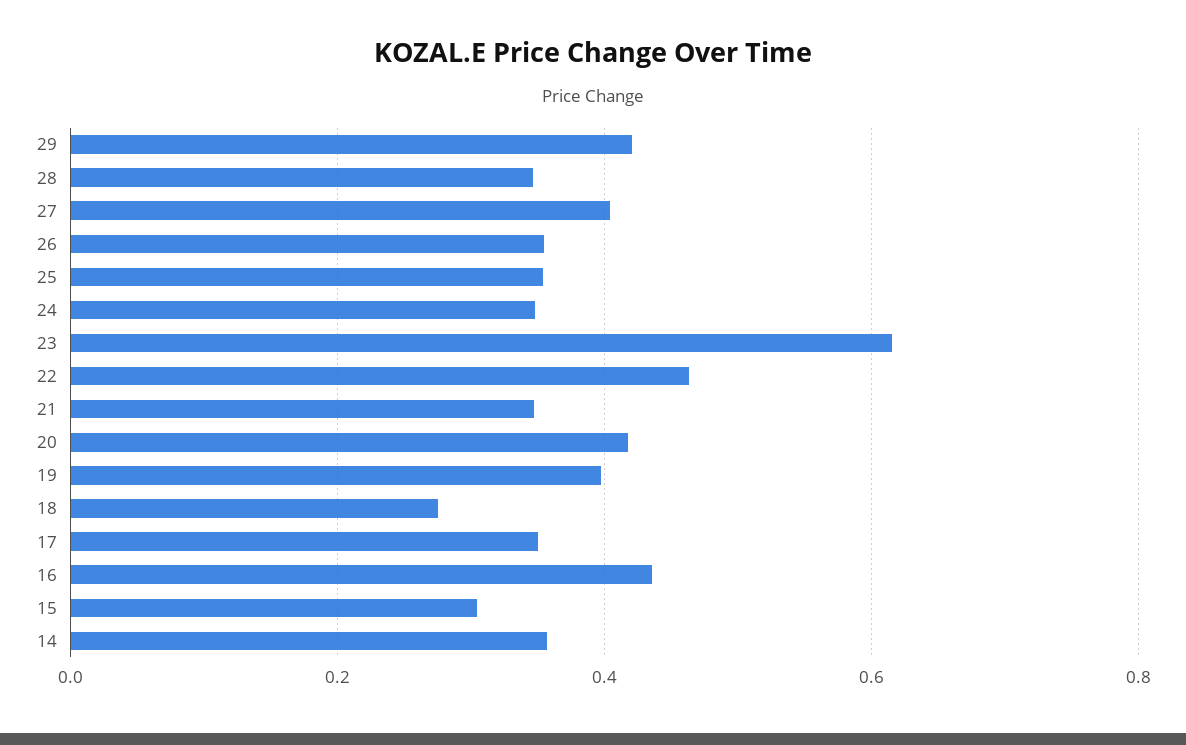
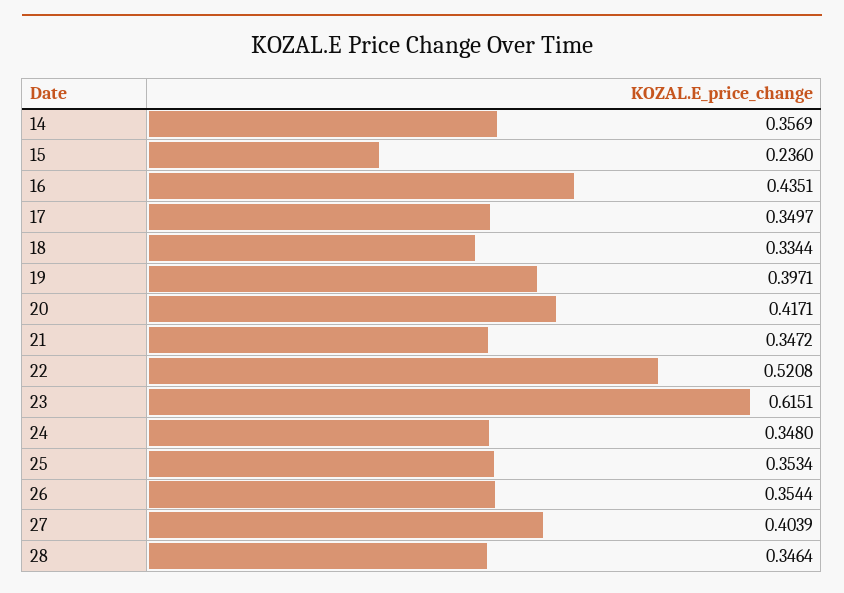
29: 0.42 -> none
22: 0.46 -> 0.5208
18: 0.28 -> 0.3344
15: 0.3 -> 0.236

